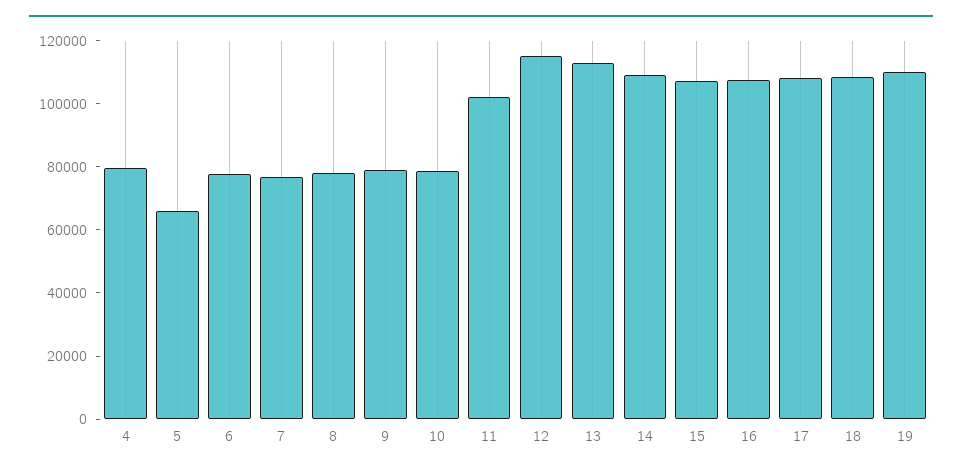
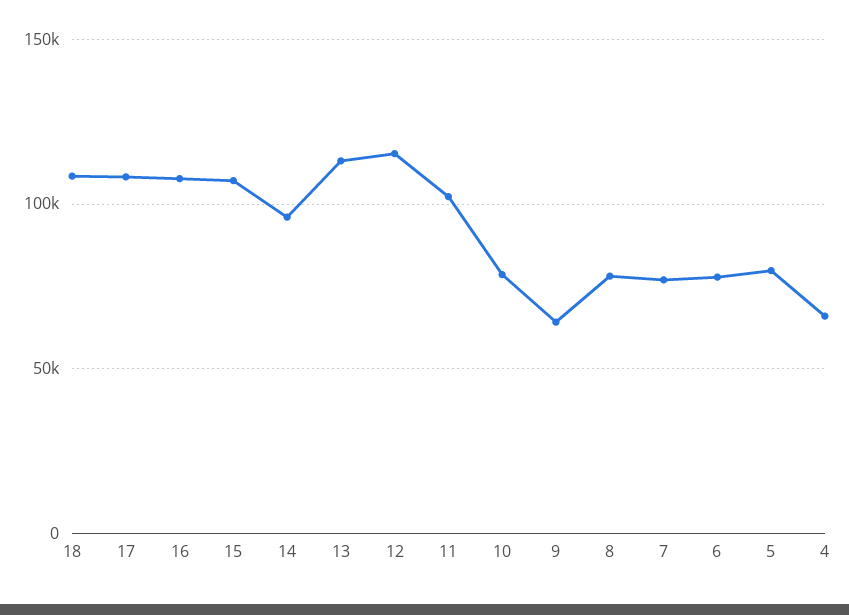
4: 80000 -> 65000
5: 65000 -> 80000
9: 80000 -> 65000
14: 110000 -> 95000
19: 110000 -> none

